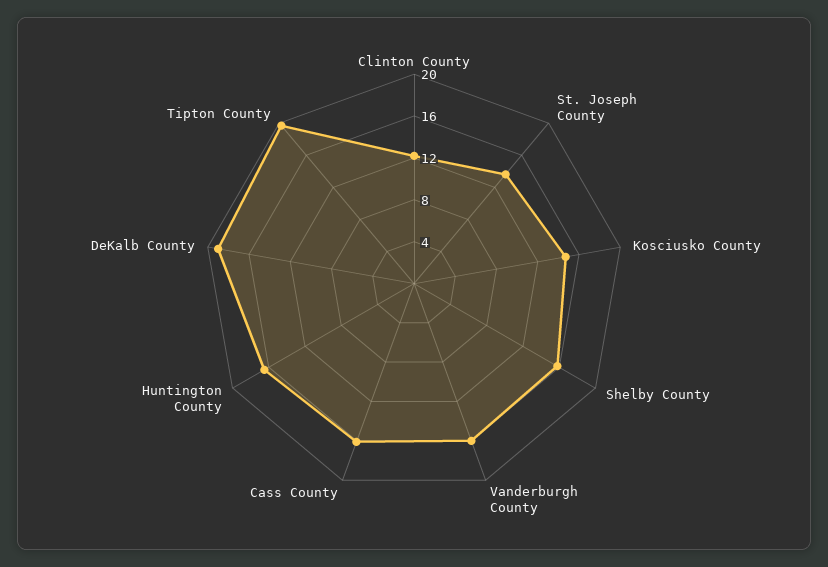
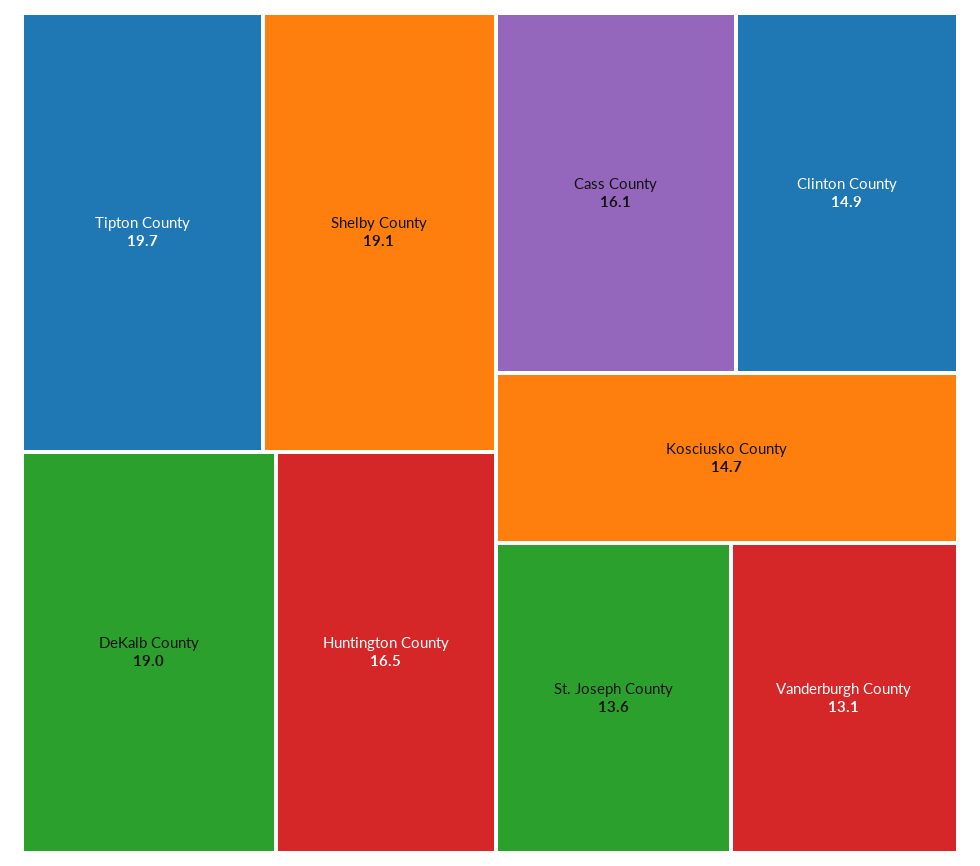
Clinton County: 12 -> 14.9
Shelby County: 16 -> 19.1
Vanderburgh County: 16 -> 13.1

